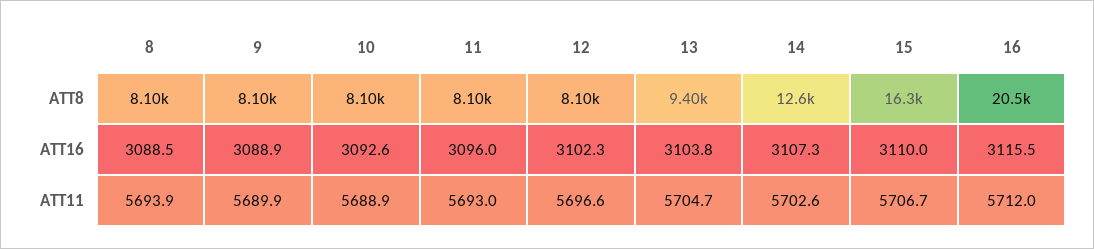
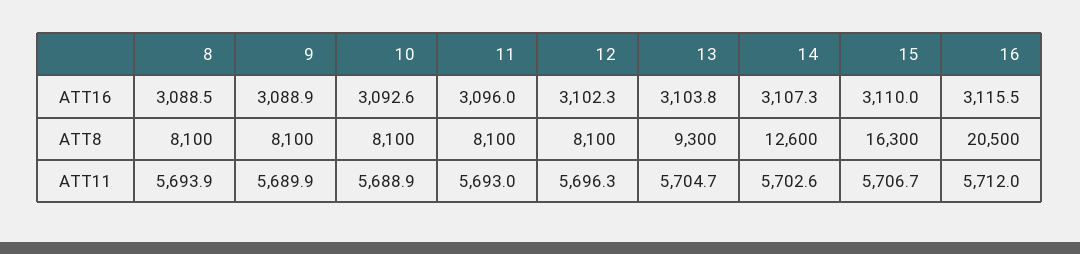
13, ATT8: 9400 -> 9300
12, ATT11: 5696.6 -> 5696.3

